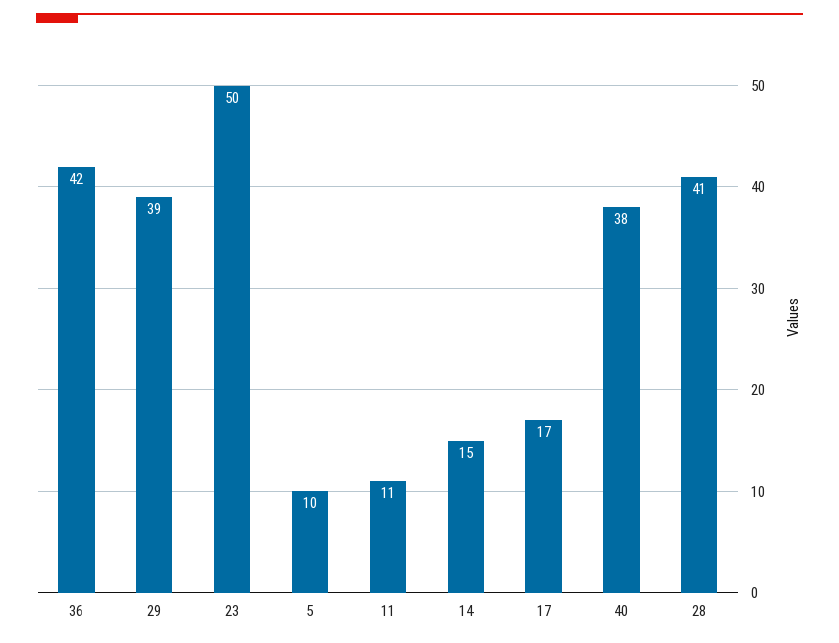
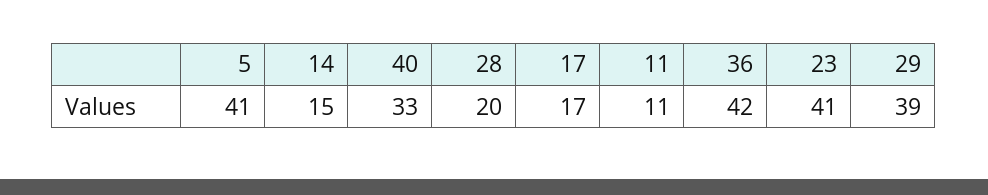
23: 50 -> 41
5: 10 -> 41
40: 38 -> 33
28: 41 -> 20

